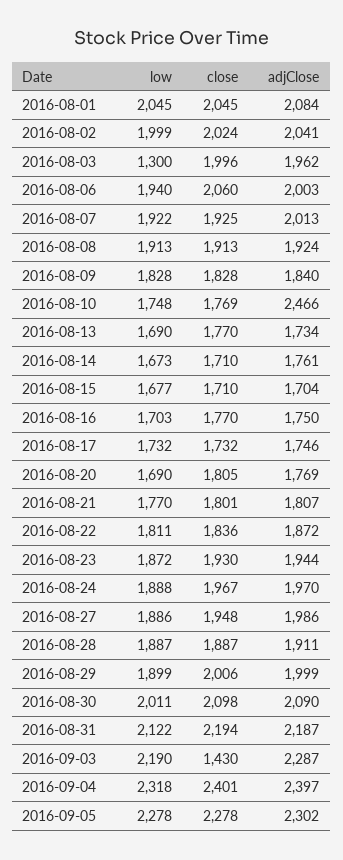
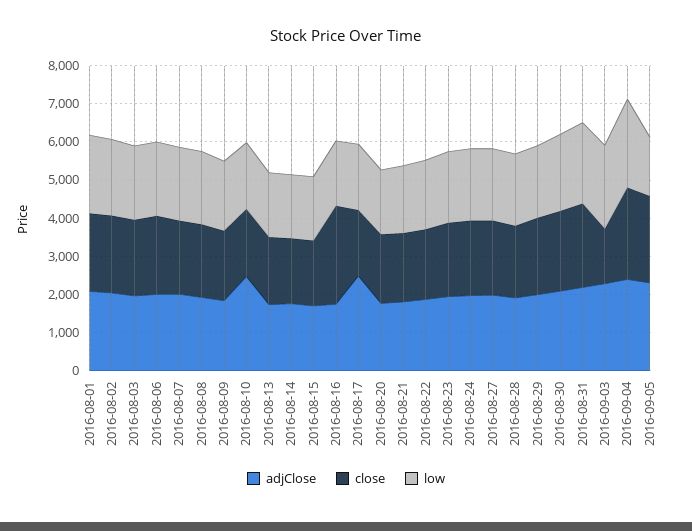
low, 2016-08-03: 1300 -> 2000
close, 2016-08-16: 1770 -> 2500
adjClose, 2016-08-17: 1746 -> 2500
low, 2016-09-05: 2278 -> 1500

